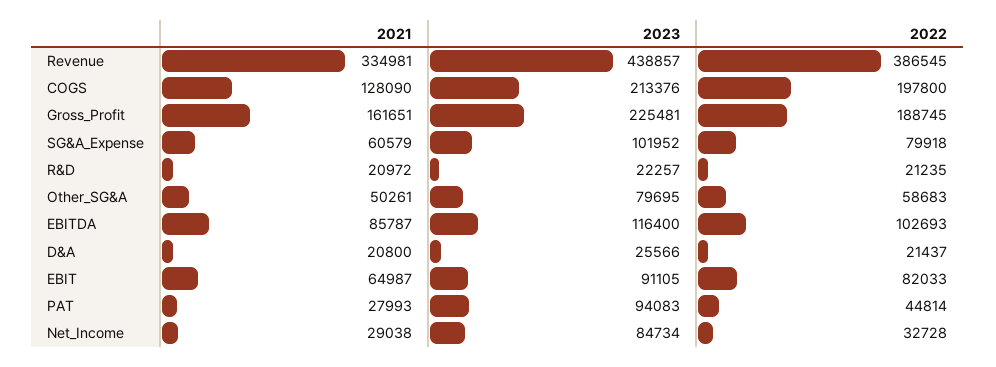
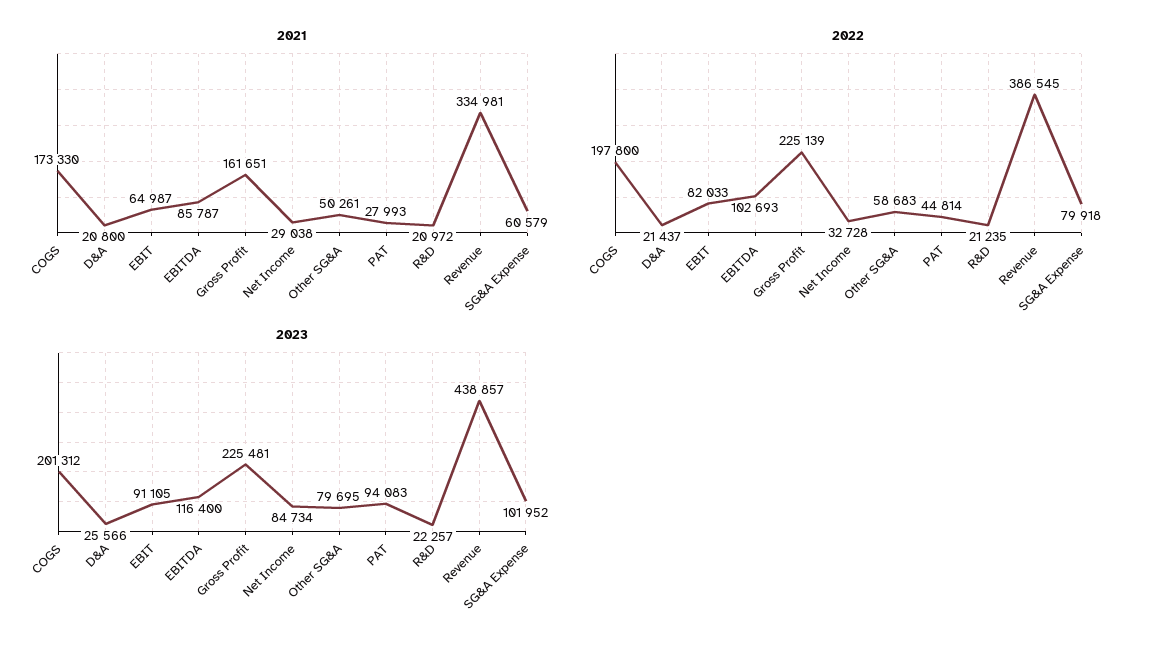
2021, COGS: 128090 -> 173330
2023, COGS: 213376 -> 201312
2022, Gross_Profit: 188745 -> 225139

